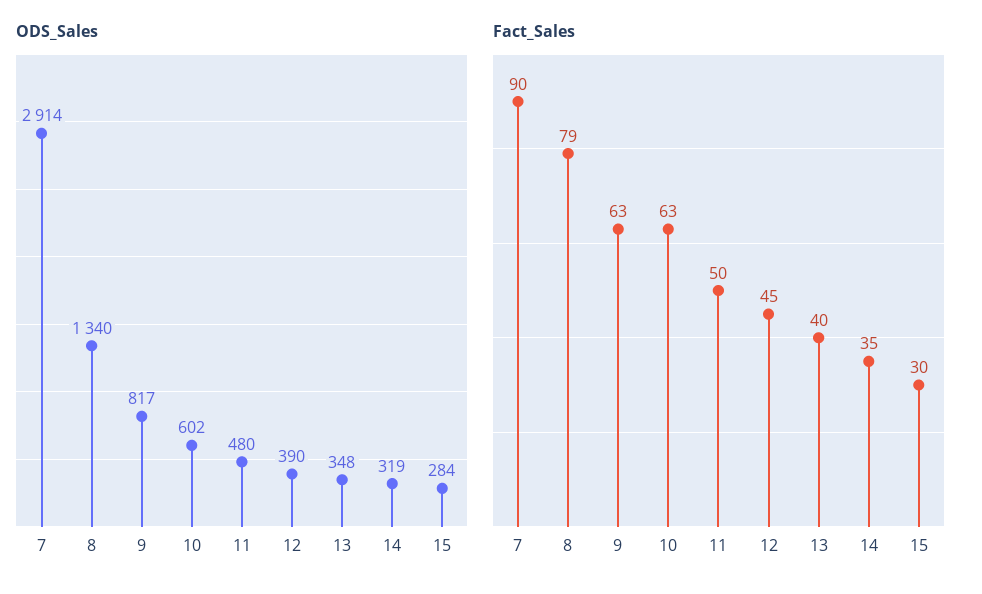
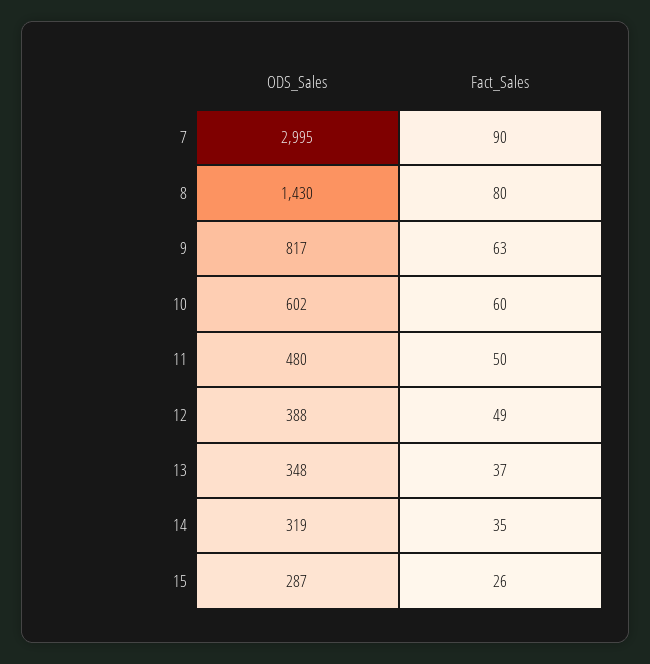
ODS_Sales, 7: 2914 -> 2995
ODS_Sales, 8: 1340 -> 1430
ODS_Sales, 12: 390 -> 388
ODS_Sales, 15: 284 -> 287
Fact_Sales, 8: 79 -> 80
Fact_Sales, 10: 63 -> 60
Fact_Sales, 12: 45 -> 49
Fact_Sales, 13: 40 -> 37
Fact_Sales, 15: 30 -> 26

